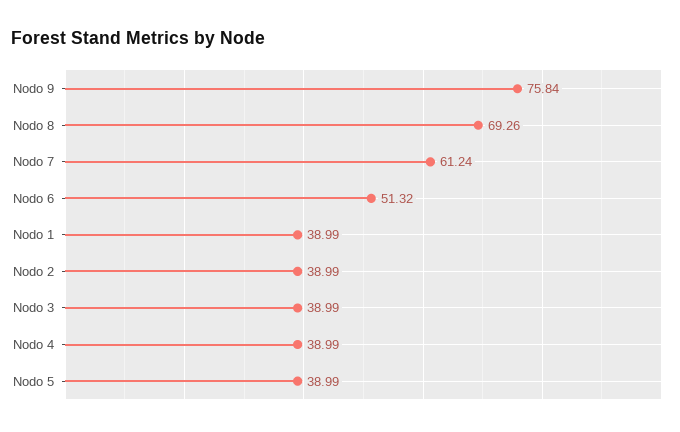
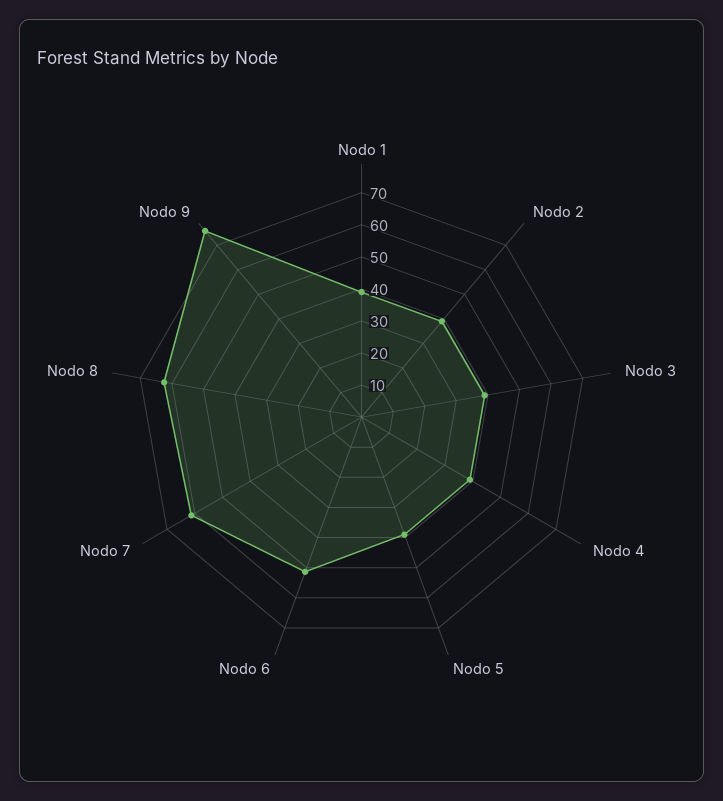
Nodo 8: 69.26 -> 62.5

